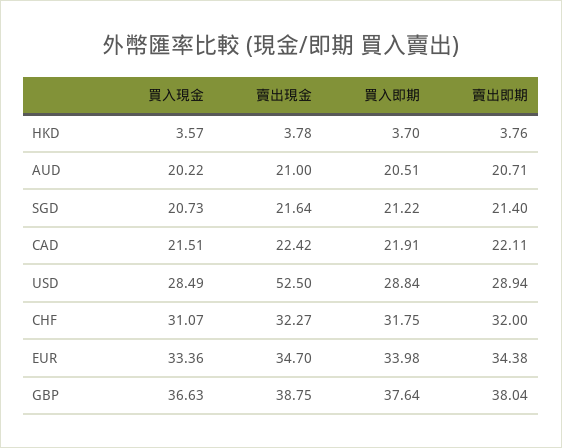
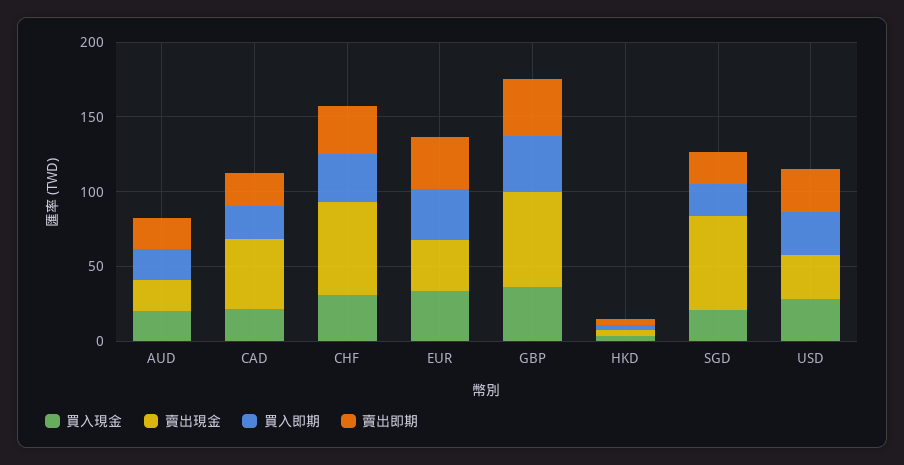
賣出現金, SGD: 21.64 -> 60
賣出現金, CAD: 22.42 -> 50
賣出現金, USD: 52.5 -> 30
賣出現金, CHF: 32.27 -> 60
賣出現金, GBP: 38.75 -> 60

